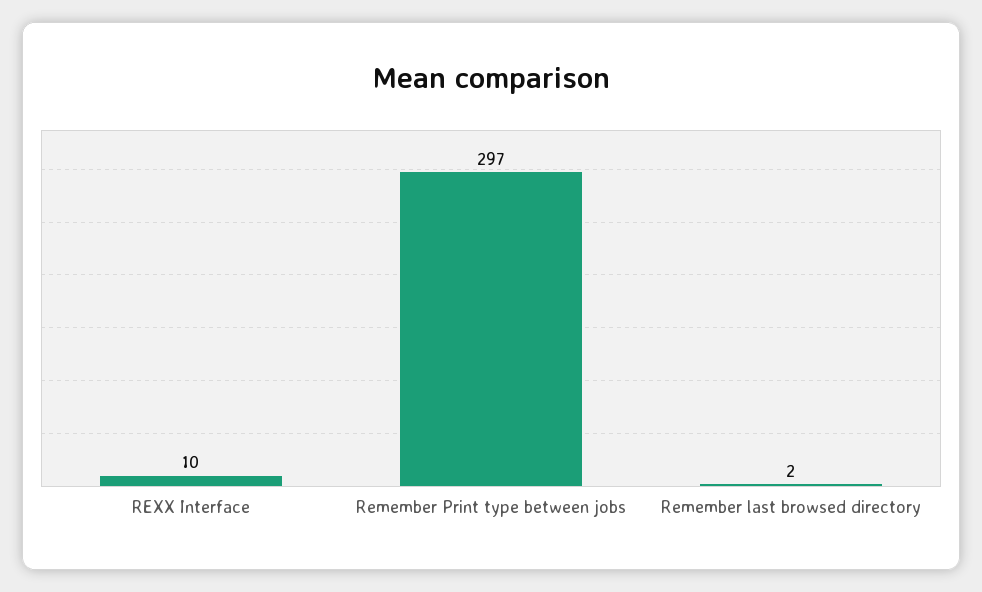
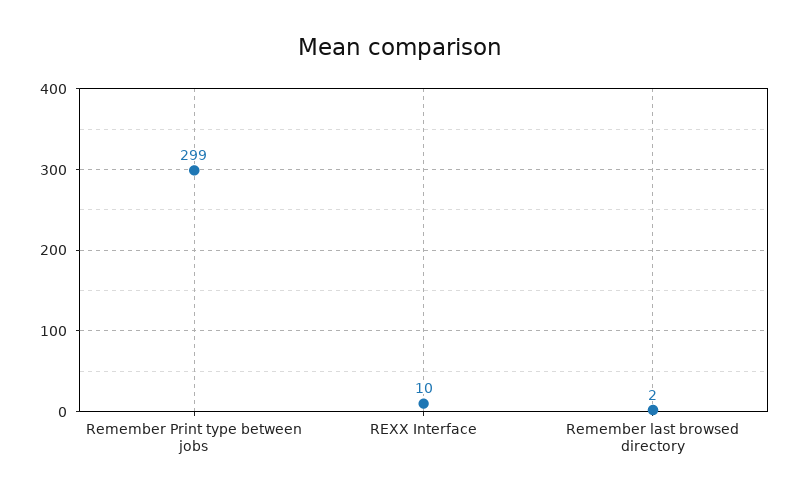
Remember Print type between jobs: 297 -> 299

